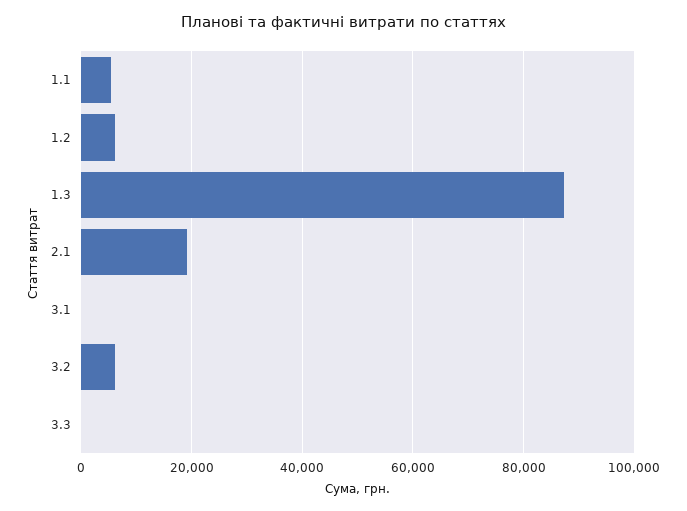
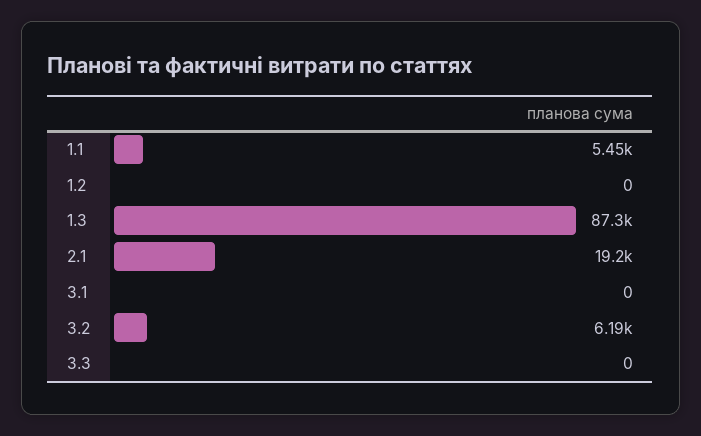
1.2: 6000 -> 0

